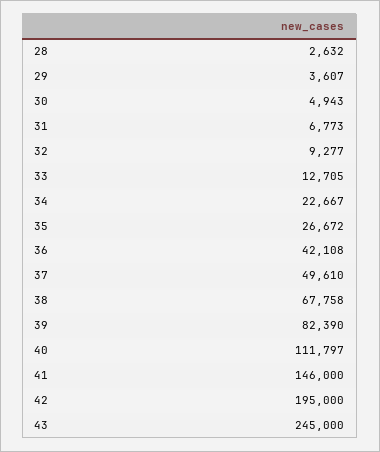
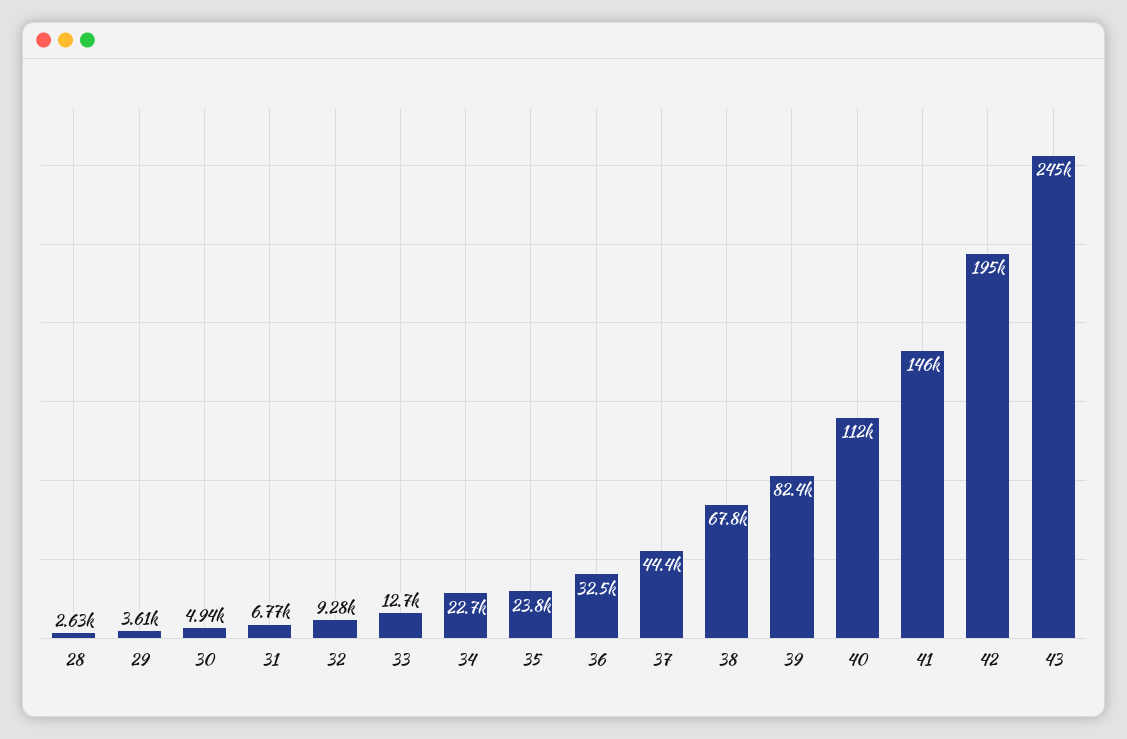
35: 26672 -> 23800
36: 42108 -> 32500
37: 49610 -> 44400

